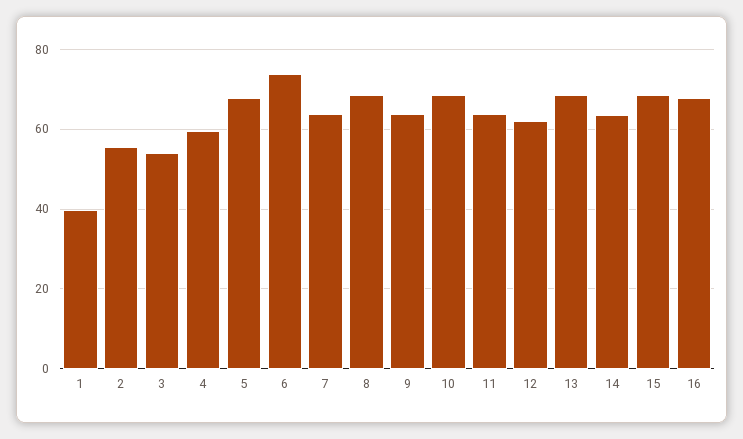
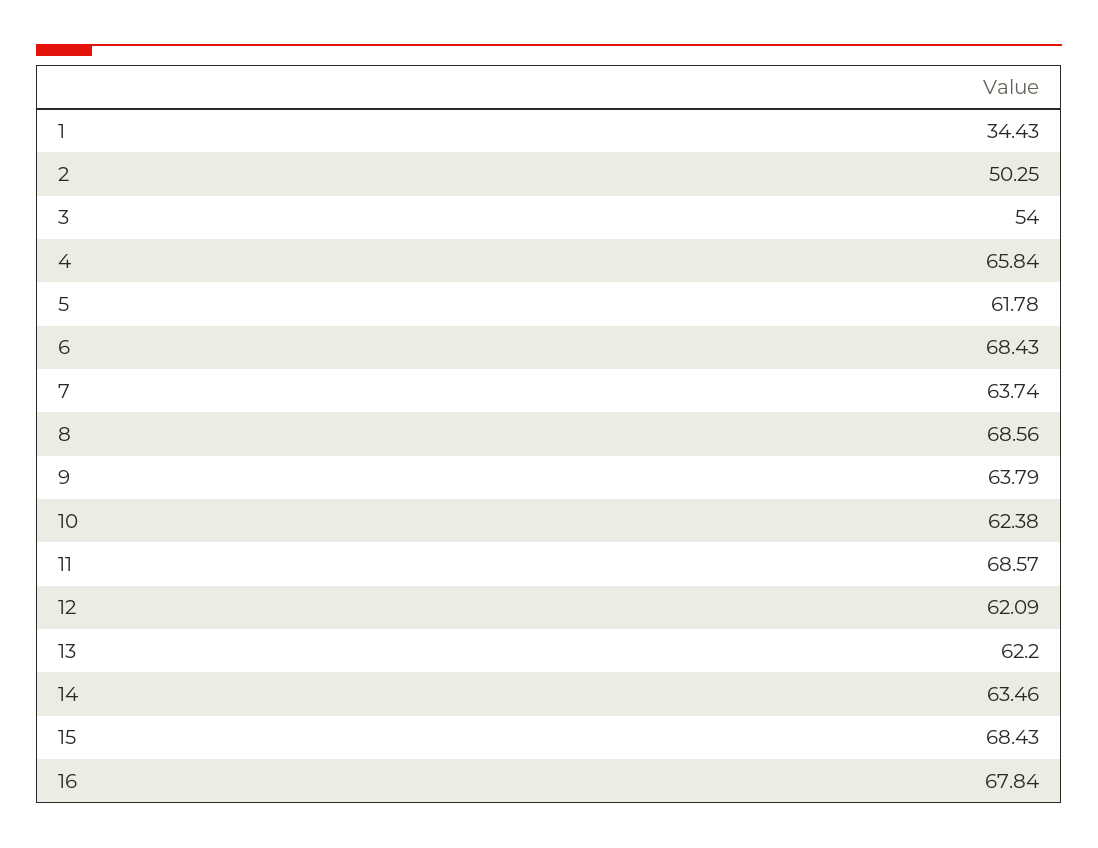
1: 40 -> 34.43
2: 56 -> 50.25
4: 60 -> 65.84
5: 68 -> 61.78
6: 74 -> 68.43
10: 68 -> 62.38
11: 64 -> 68.57
13: 68 -> 62.2

